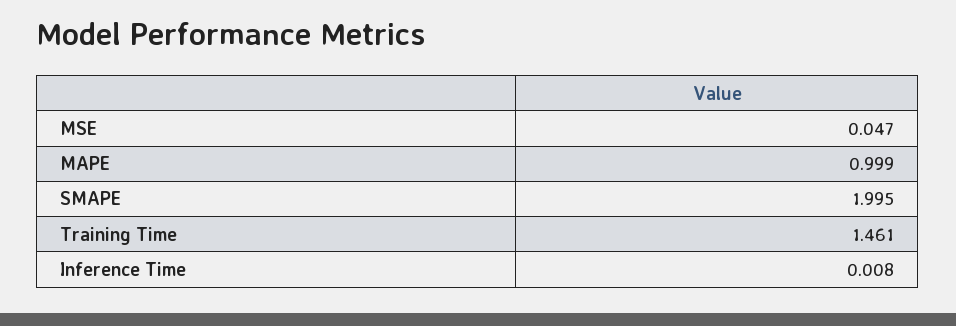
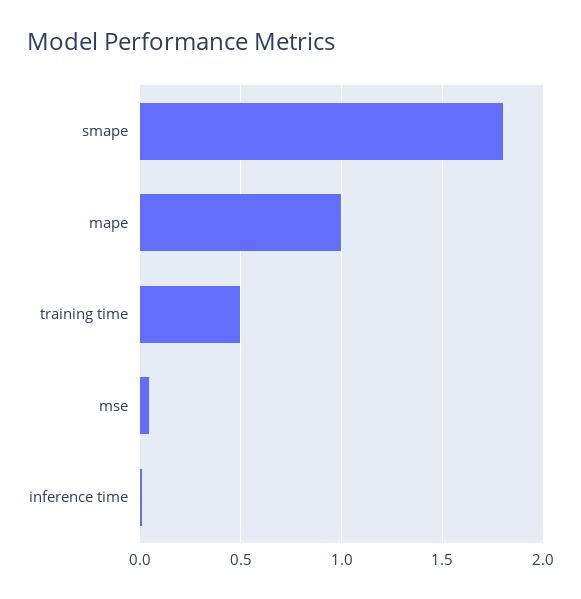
SMAPE: 1.995 -> 1.8
Training Time: 1.461 -> 0.5

